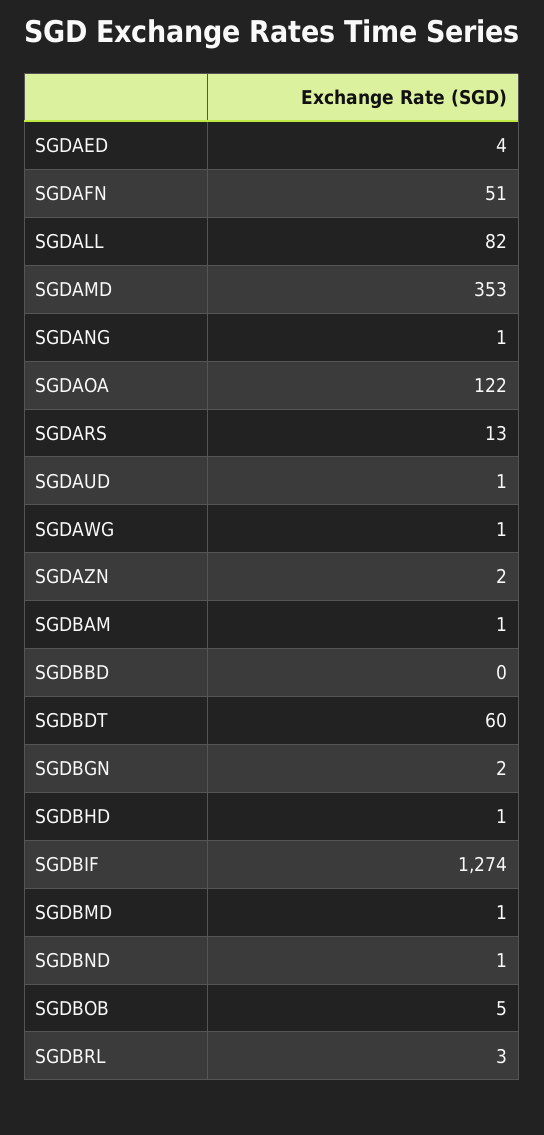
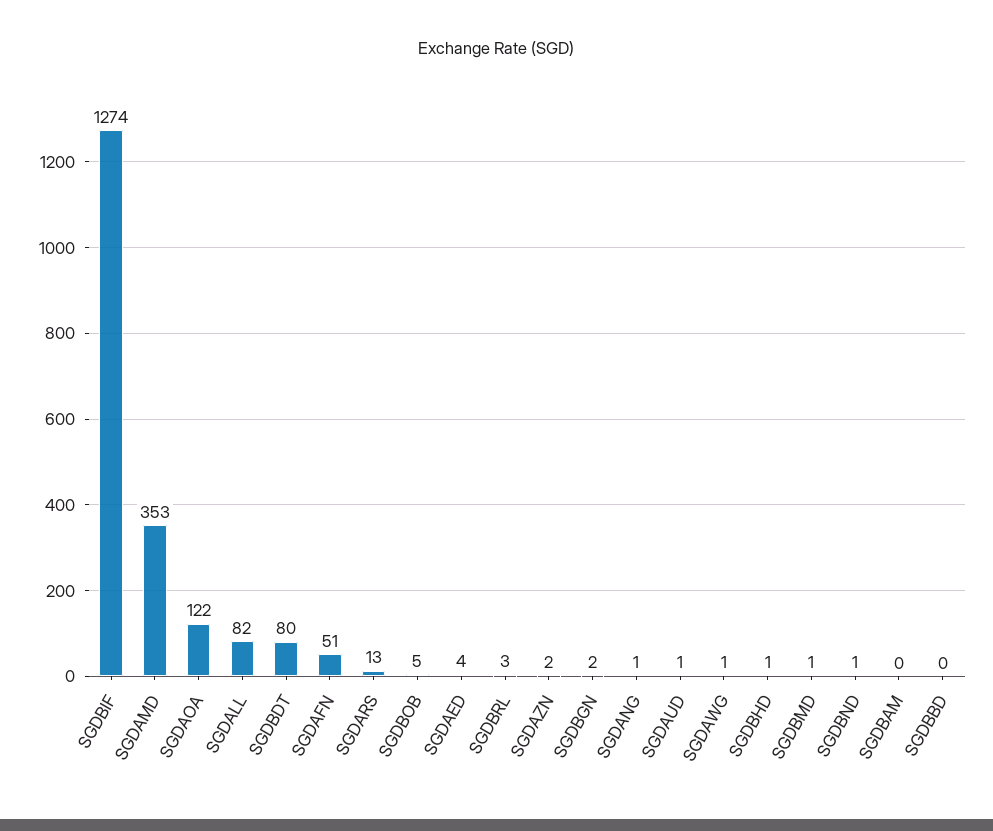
SGDBAM: 1 -> 0
SGDBDT: 60 -> 80

